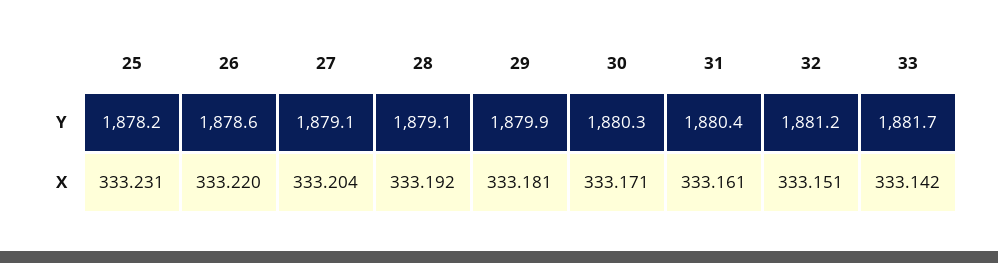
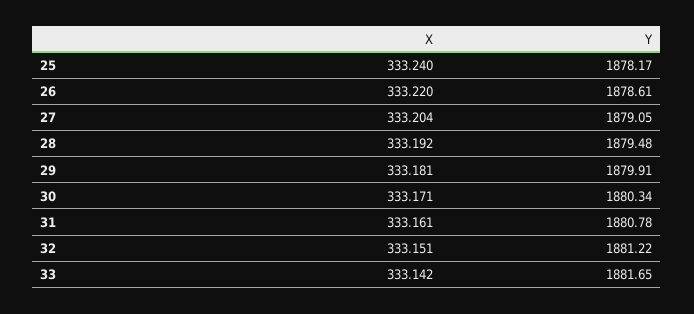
28, Y: 1879.1 -> 1879.48
31, Y: 1880.4 -> 1880.78
25, X: 333.231 -> 333.24

